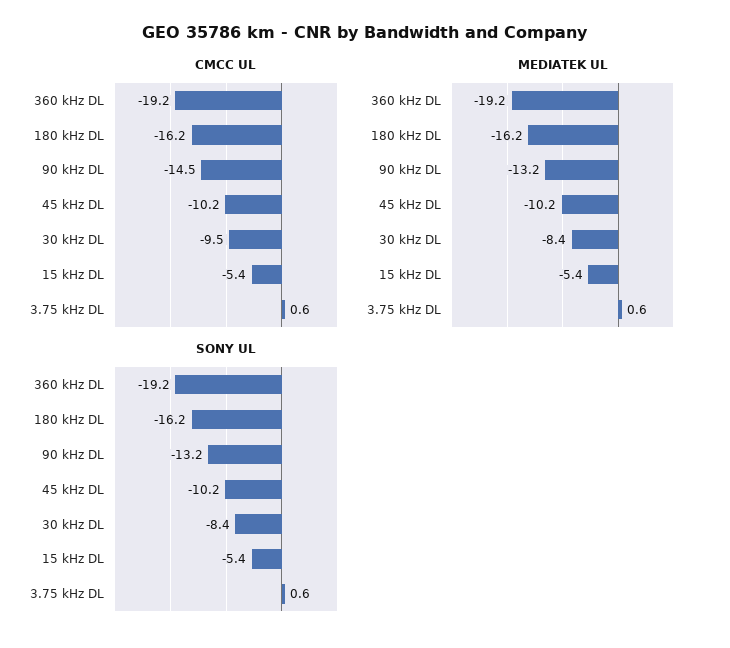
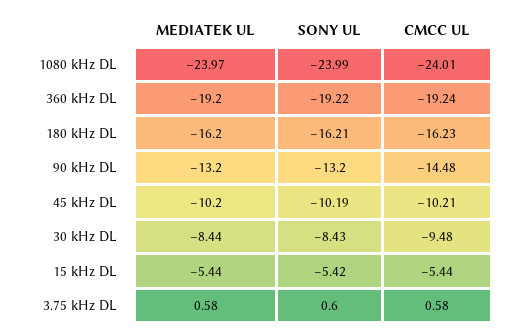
MEDIATEK UL, 1080 kHz DL: none -> -23.97
SONY UL, 1080 kHz DL: none -> -23.99
CMCC UL, 1080 kHz DL: none -> -24.01

